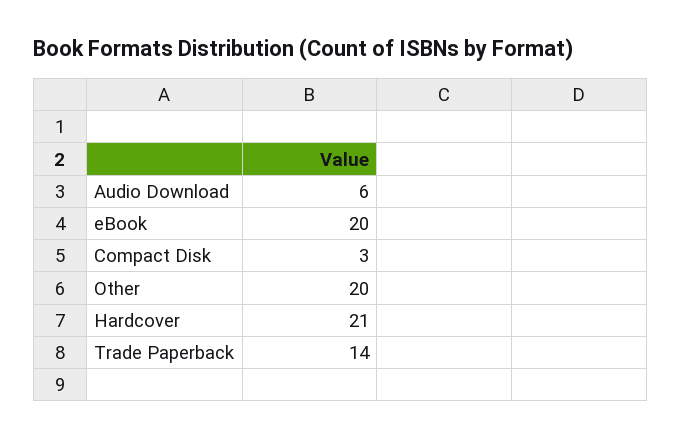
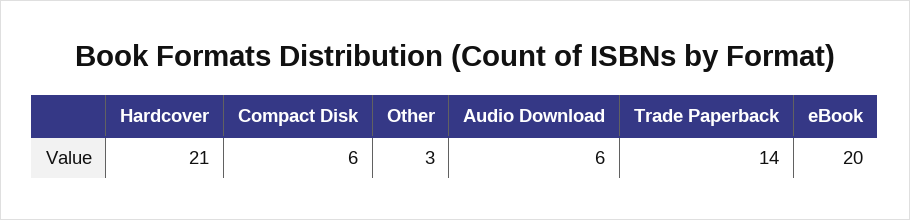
Compact Disk: 3 -> 6
Other: 20 -> 3

